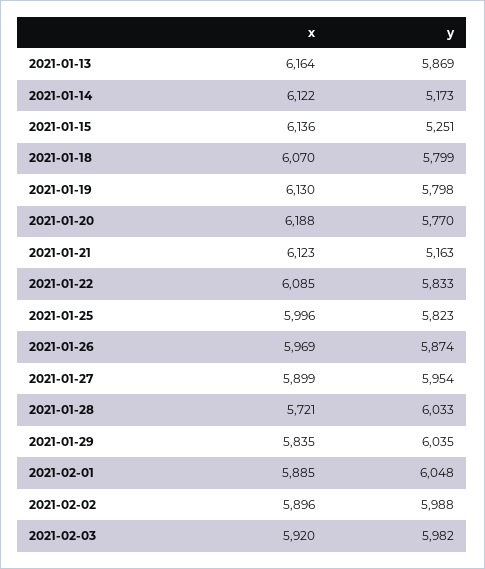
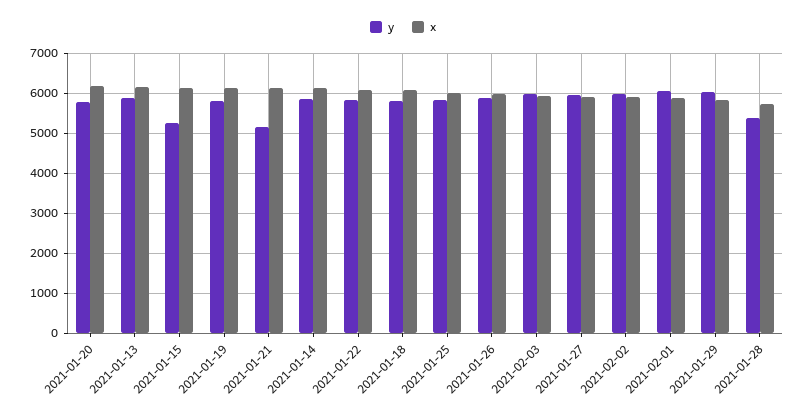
y, 2021-01-14: 5173 -> 5800
y, 2021-01-28: 6033 -> 5400

